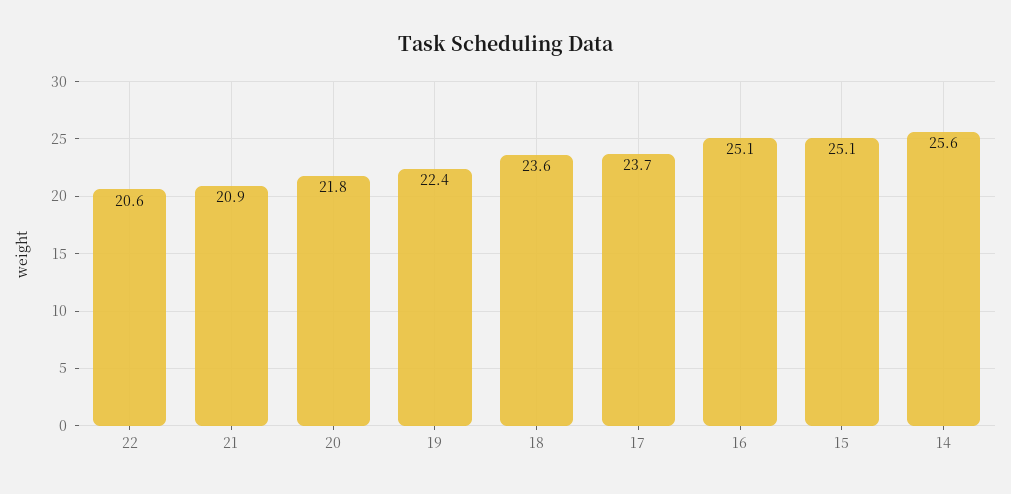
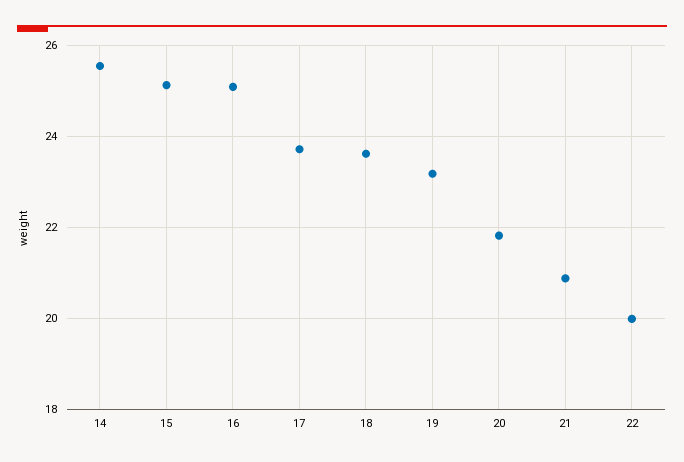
22: 20.6 -> 20
19: 22.4 -> 23.2

